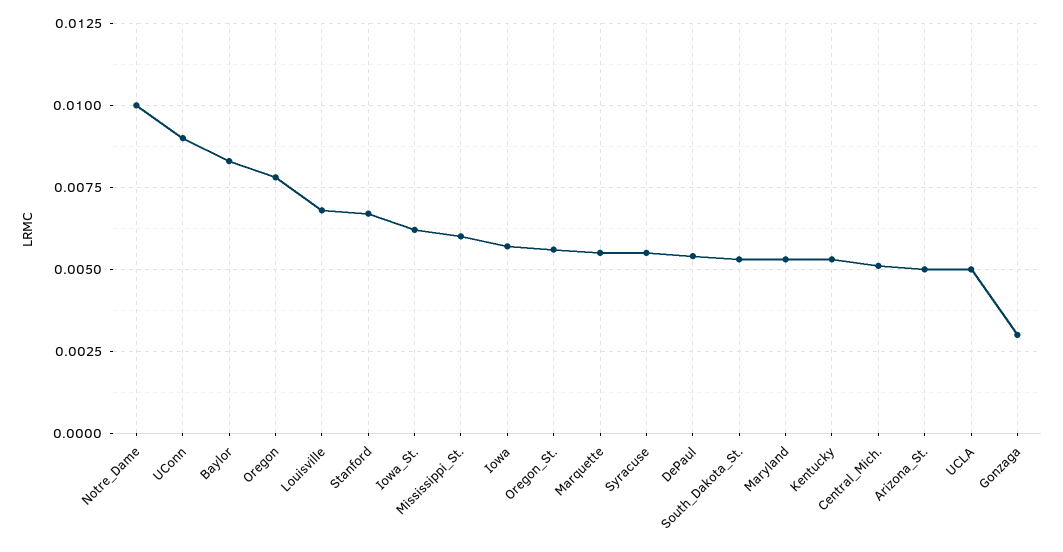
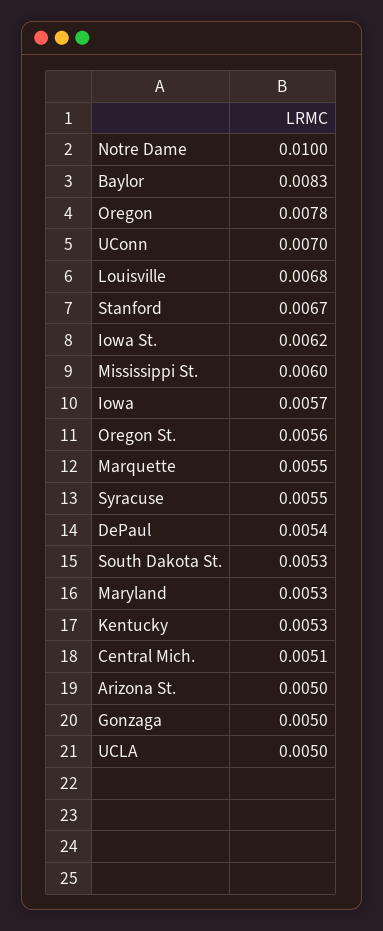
UConn: 0.009 -> 0.007
Gonzaga: 0.003 -> 0.005

